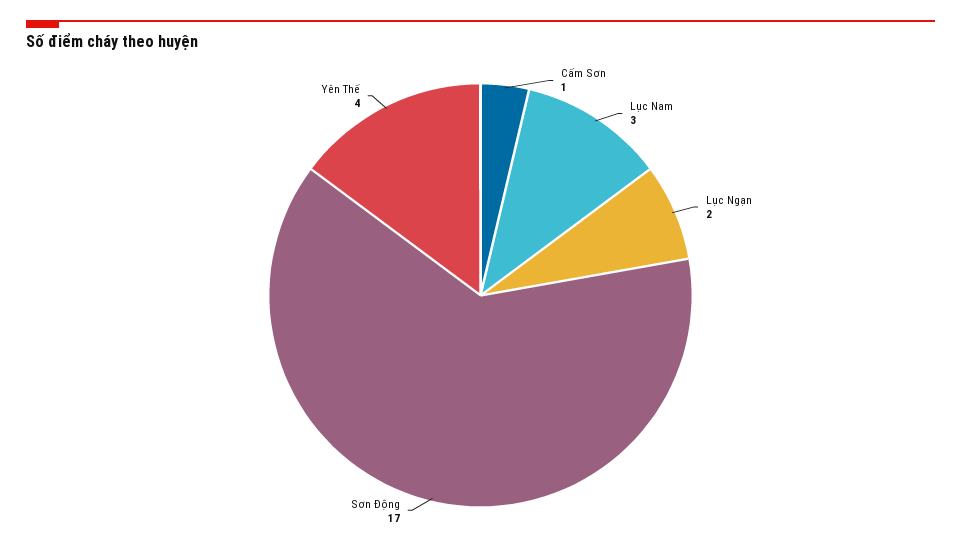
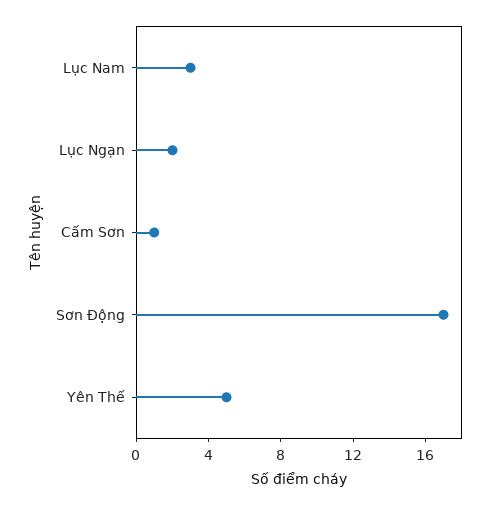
Yên Thế: 4 -> 5

